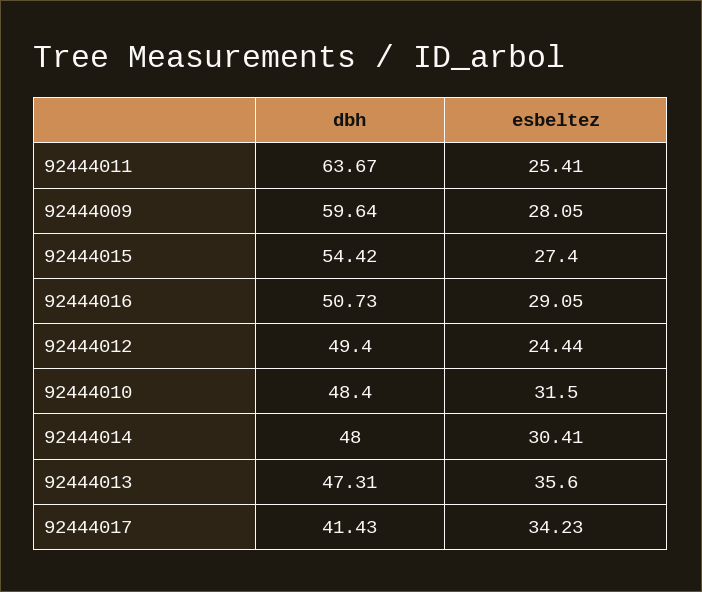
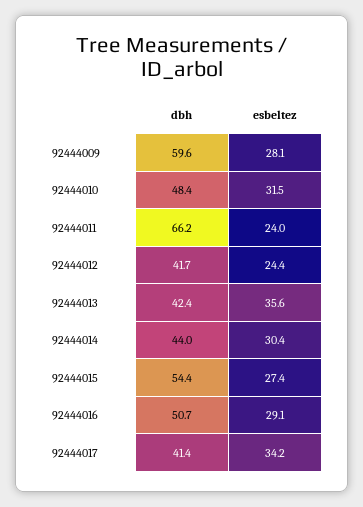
dbh, 92444011: 63.67 -> 66.2
esbeltez, 92444011: 25.41 -> 24
dbh, 92444012: 49.4 -> 41.7
dbh, 92444014: 48 -> 44
dbh, 92444013: 47.31 -> 42.4

